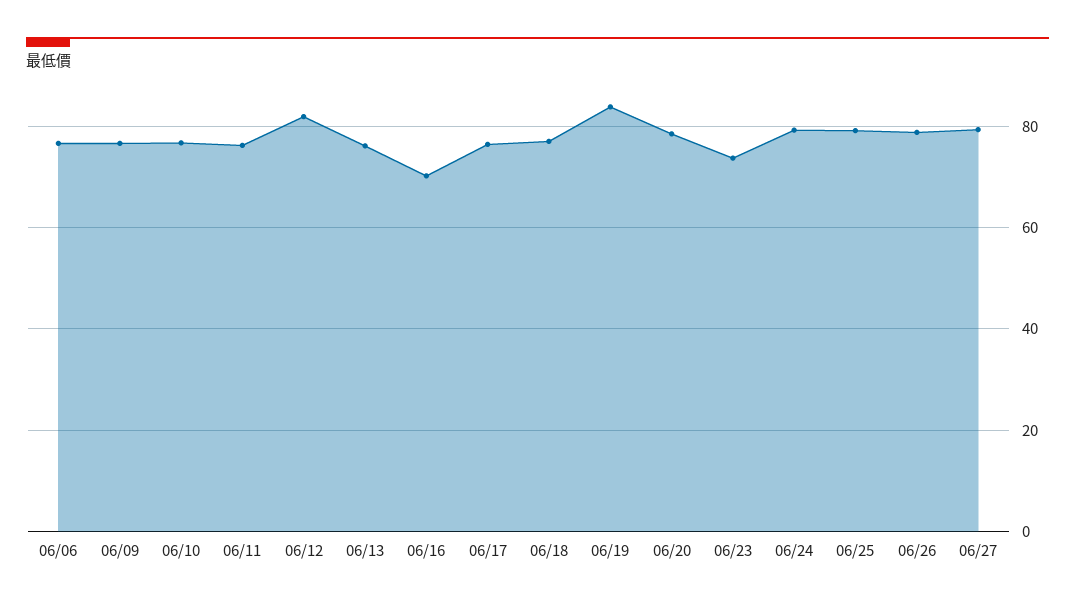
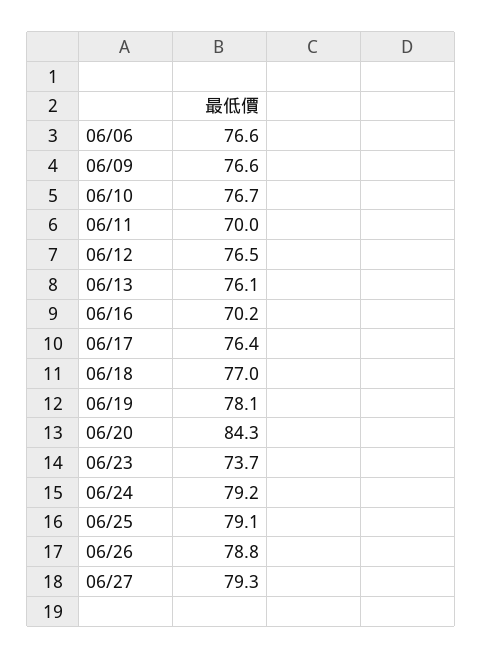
06/11: 76 -> 70
06/12: 82 -> 76.5
06/19: 84 -> 78.1
06/20: 78 -> 84.3

